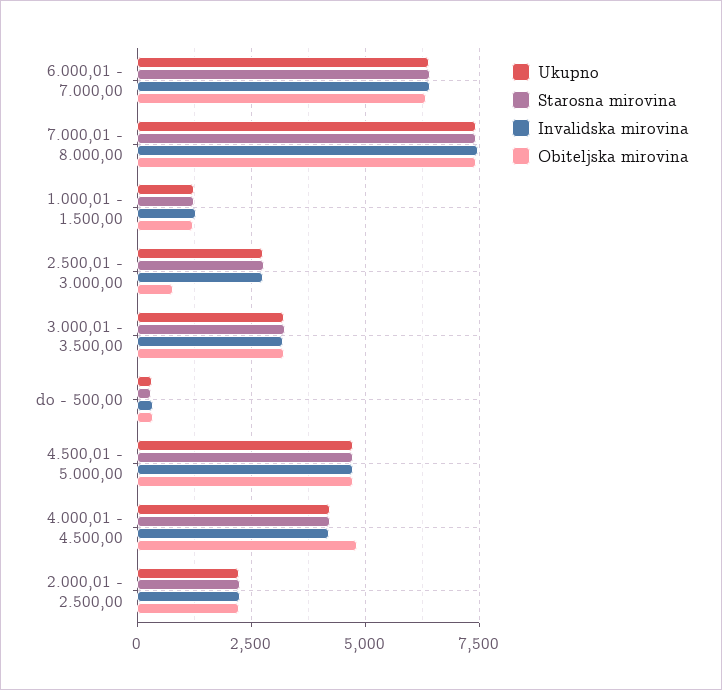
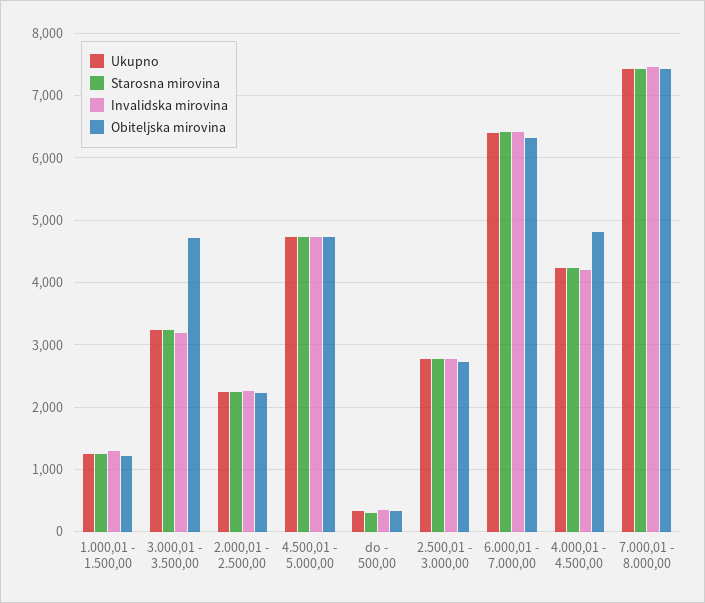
Obiteljska mirovina, 2.500,01 - 3.000,00: 750 -> 2700
Obiteljska mirovina, 3.000,01 - 3.500,00: 3250 -> 4700

